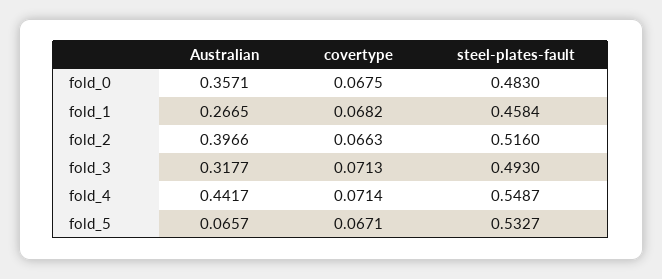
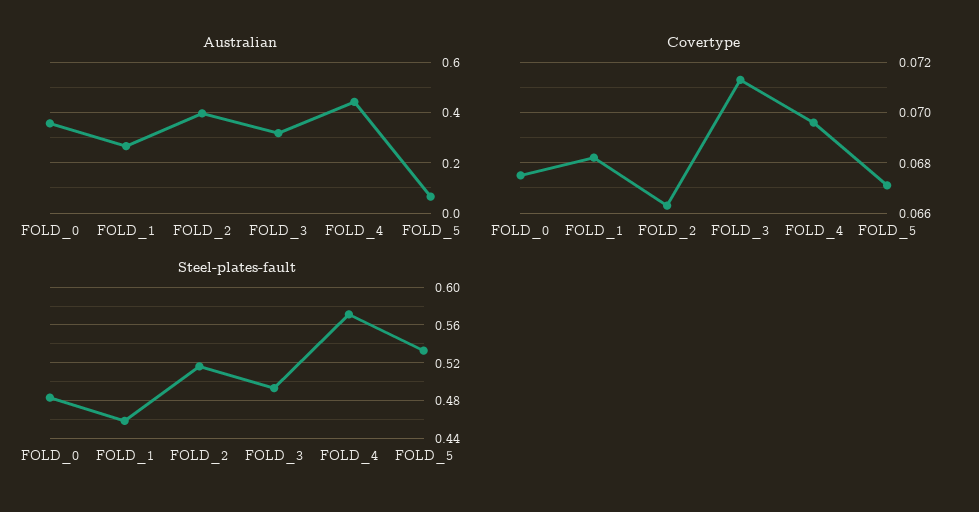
covertype, fold_4: 0.0714 -> 0.0695
steel-plates-fault, fold_4: 0.5487 -> 0.57

